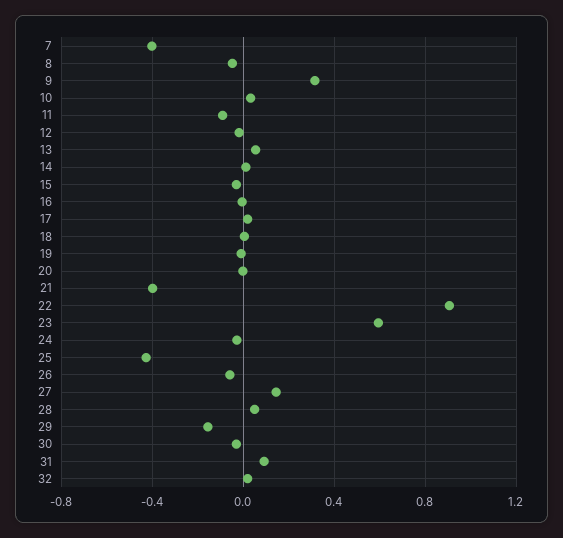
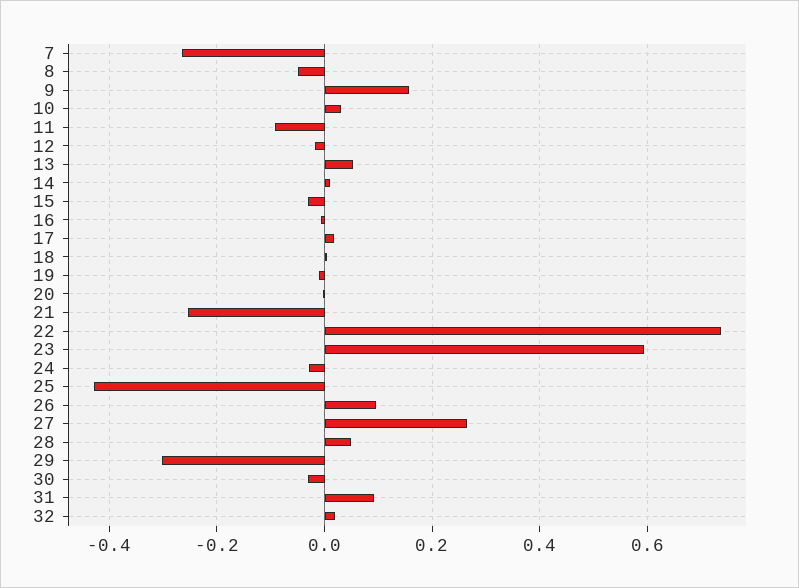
7: -0.4 -> -0.26
9: 0.3 -> 0.16
21: -0.4 -> -0.26
22: 0.9 -> 0.74
26: -0.05 -> 0.1
27: 0.15 -> 0.26
29: -0.15 -> -0.3

